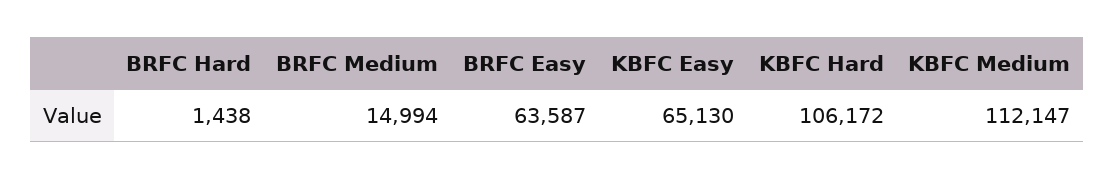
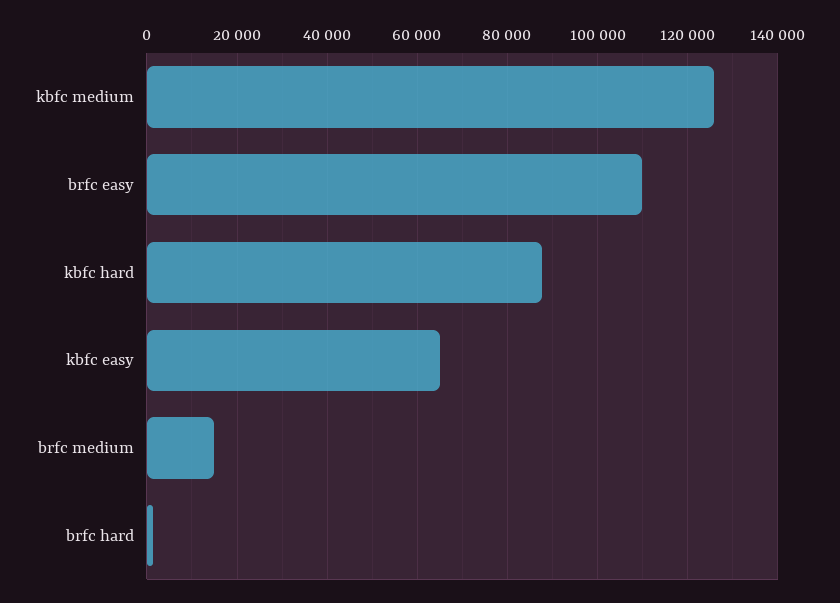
BRFC Easy: 63587 -> 110000
KBFC Hard: 106172 -> 88000
KBFC Medium: 112147 -> 126000

